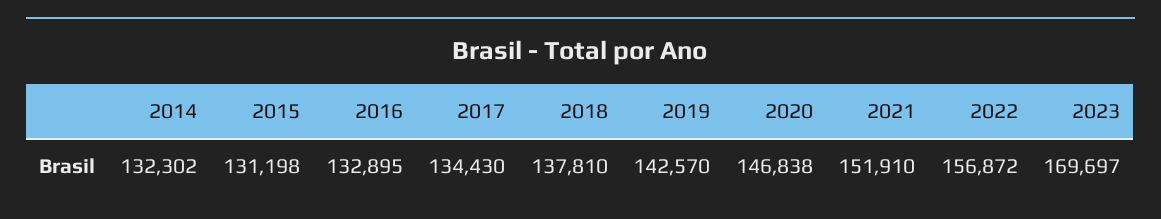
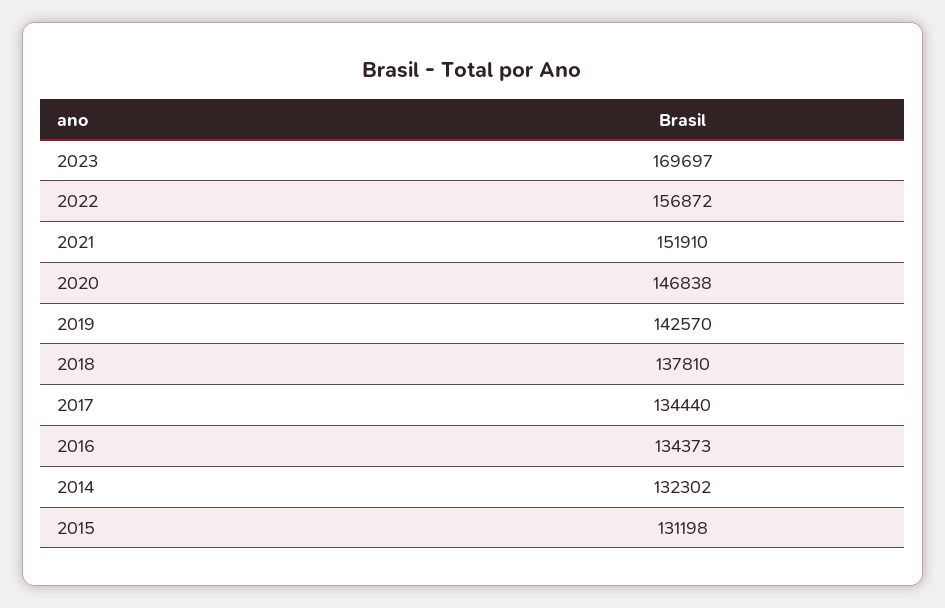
2016: 132895 -> 134373
2017: 134430 -> 134440

